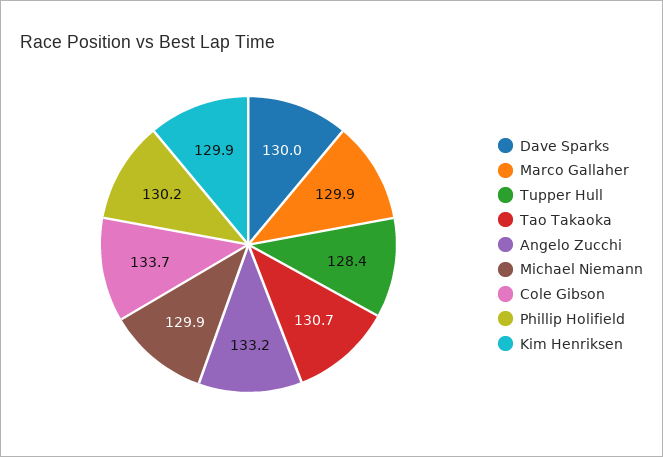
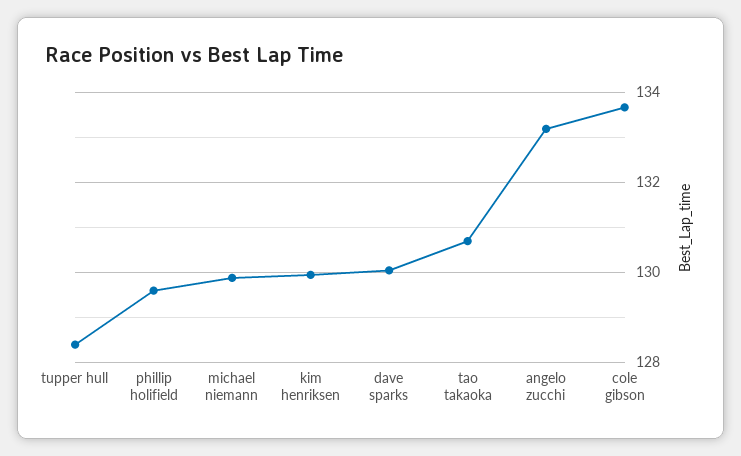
Marco Gallaher: 129.9 -> none
Phillip Holifield: 130.2 -> 129.6

